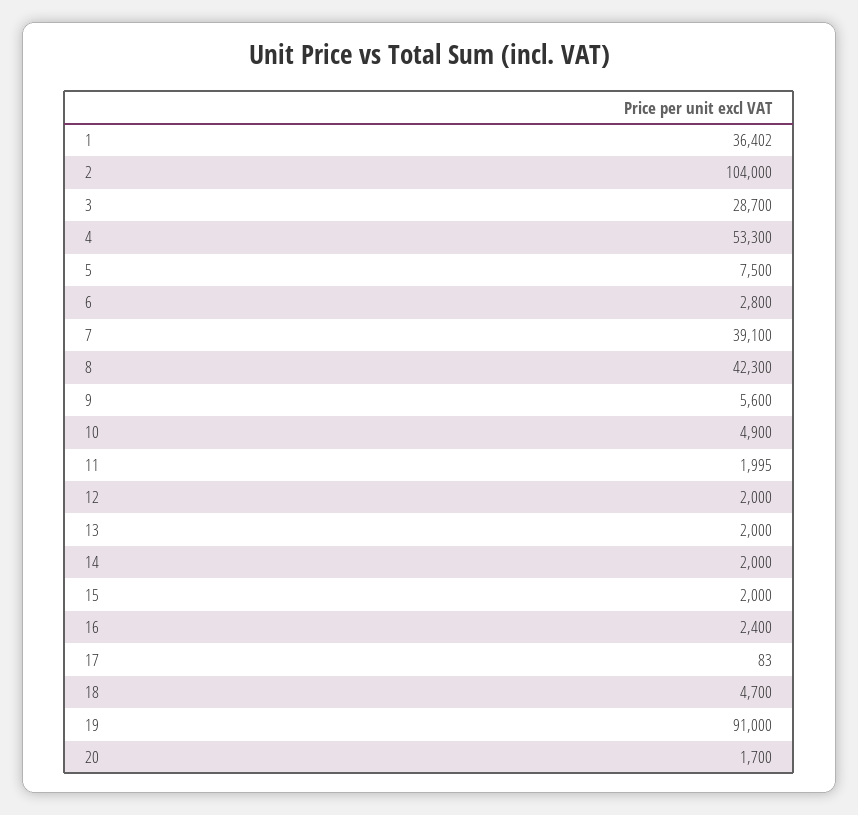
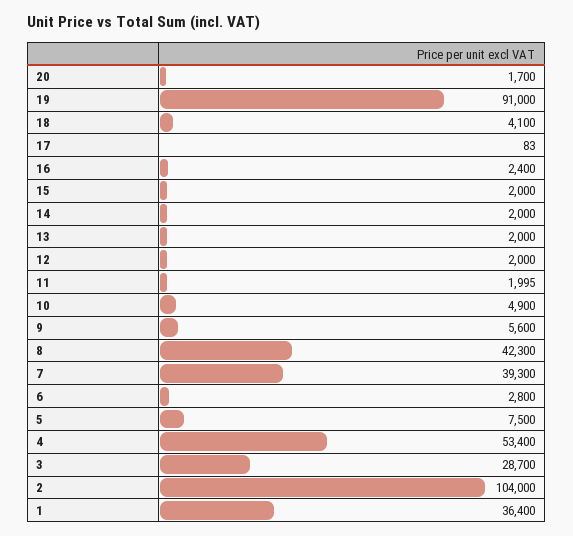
1: 36402 -> 36400
4: 53300 -> 53400
7: 39100 -> 39300
18: 4700 -> 4100

